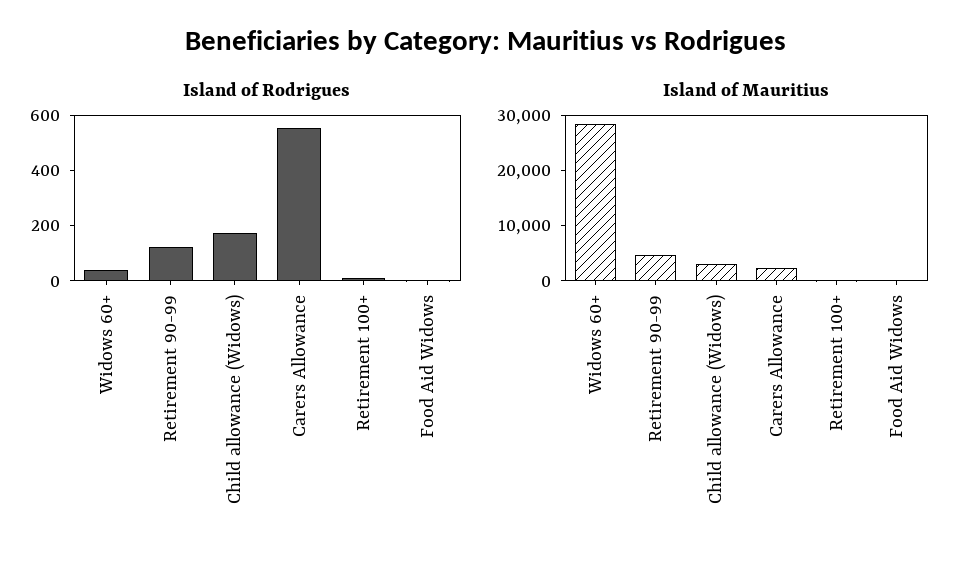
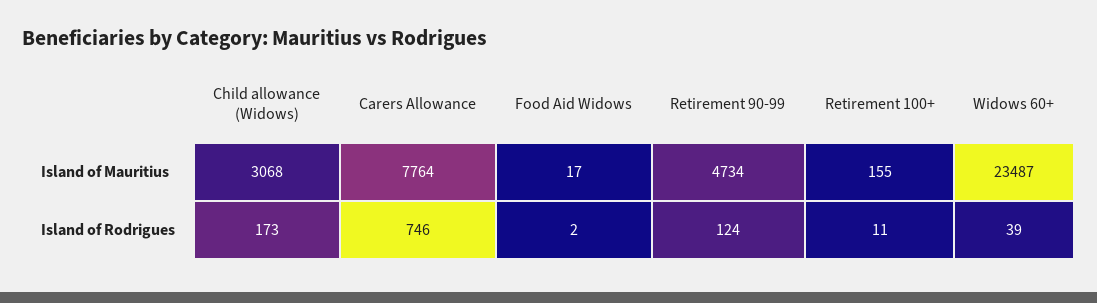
Island of Rodrigues, Carers Allowance: 550 -> 746
Island of Mauritius, Widows 60+: 28000 -> 23487
Island of Mauritius, Carers Allowance: 2000 -> 7764

